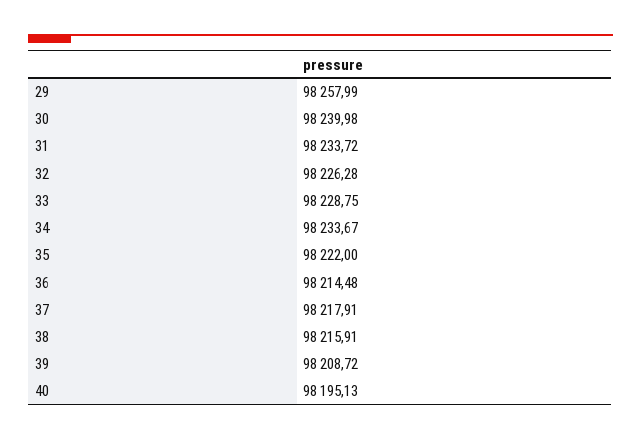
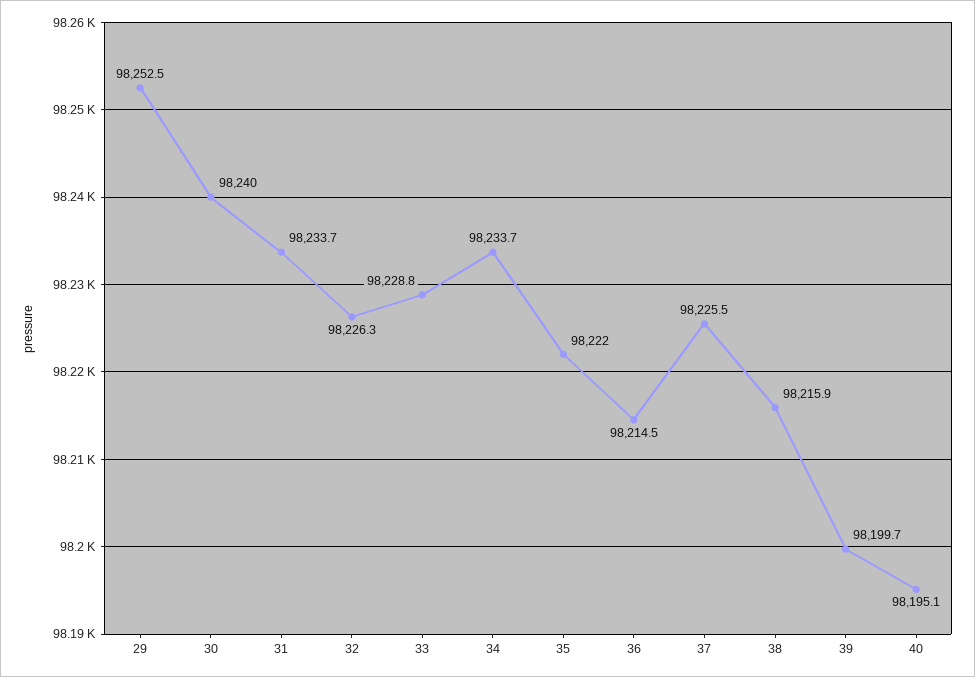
29: 98257.99 -> 98252.5
37: 98217.91 -> 98225.5
39: 98208.72 -> 98199.7

